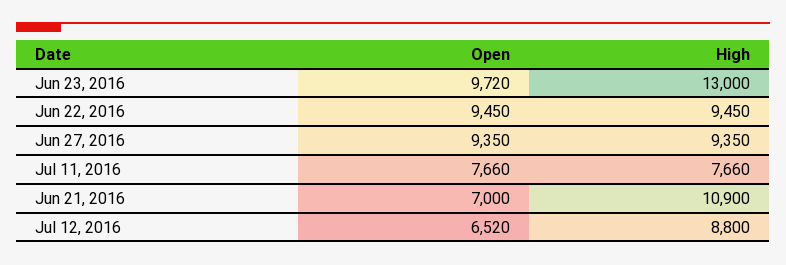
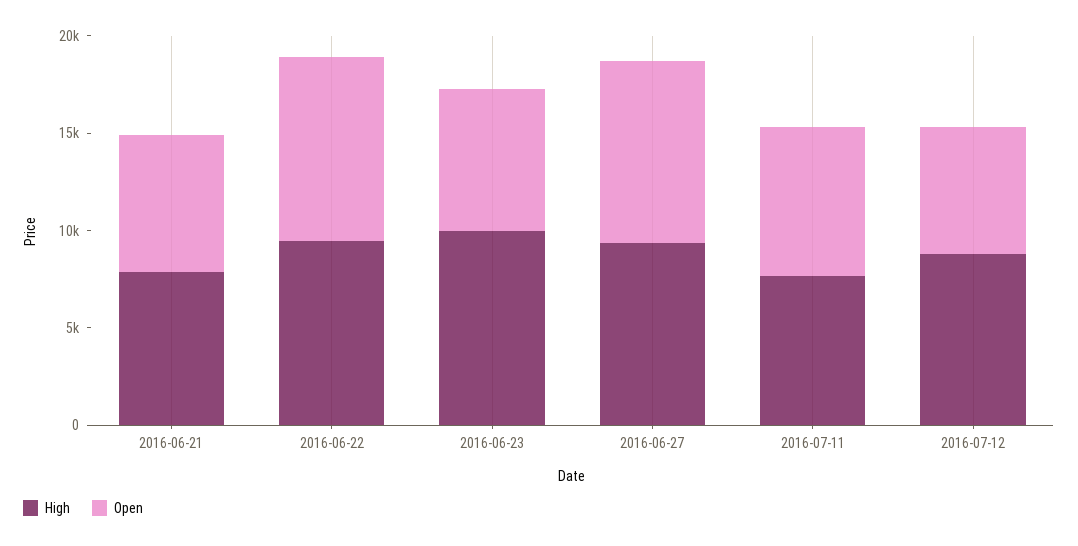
Open, Jun 23, 2016: 9720 -> 7000
High, Jun 23, 2016: 13000 -> 10000
High, Jun 21, 2016: 10900 -> 8000

